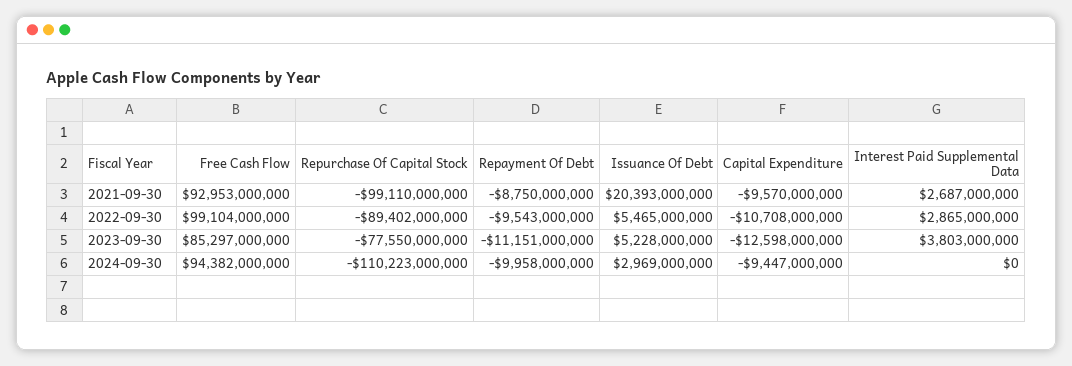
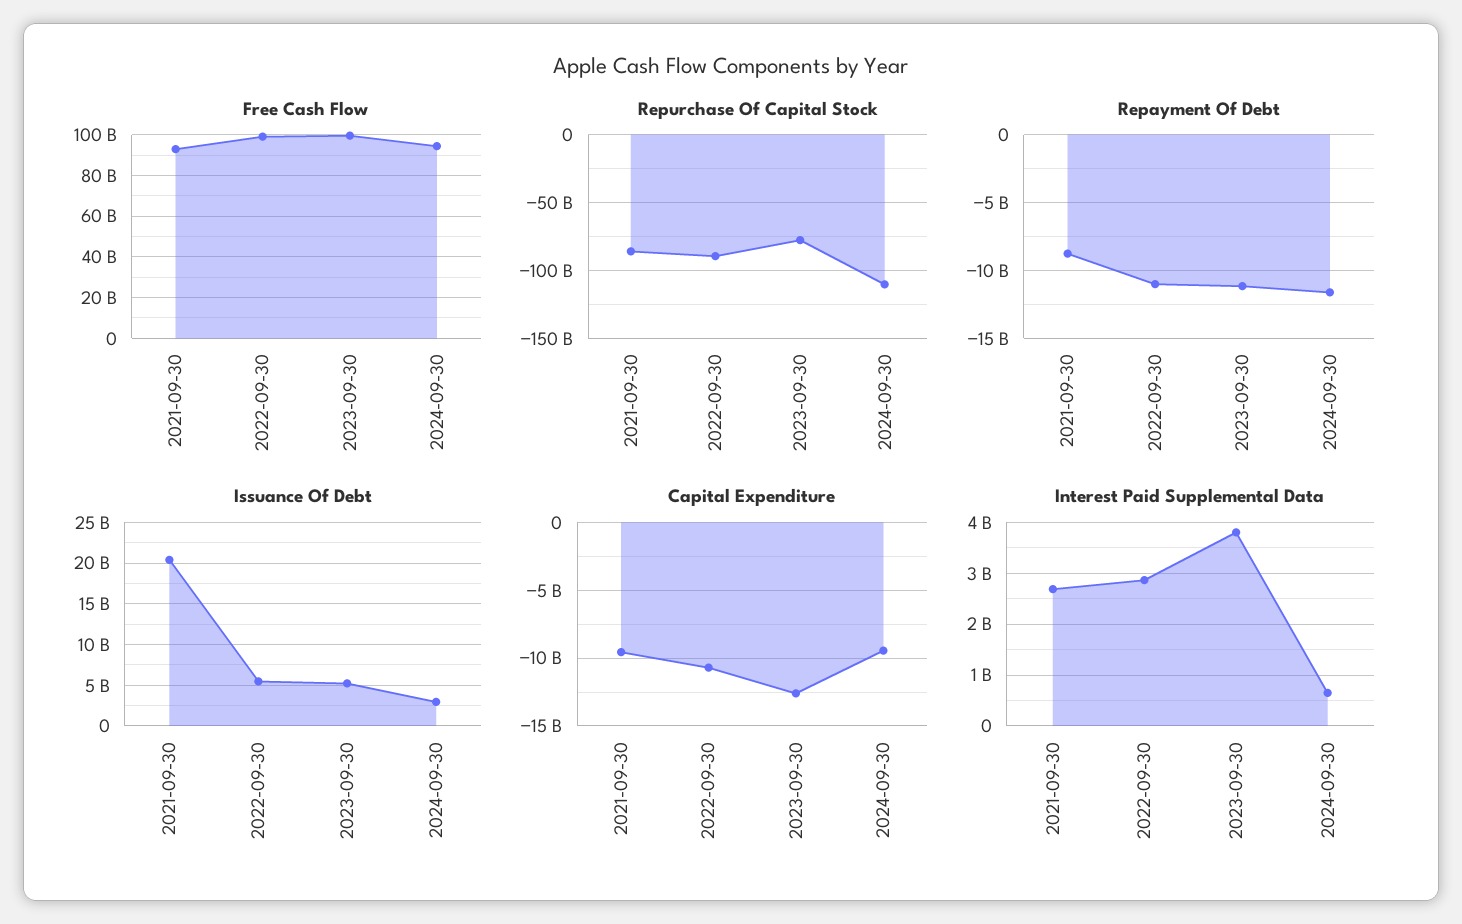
Repurchase Of Capital Stock, 2021-09-30: -99110000000 -> -85000000000
Repayment Of Debt, 2022-09-30: -9543000000 -> -11000000000
Free Cash Flow, 2023-09-30: 85297000000 -> 100000000000
Repayment Of Debt, 2024-09-30: -9958000000 -> -11500000000
Interest Paid Supplemental Data, 2024-09-30: 0 -> 600000000

